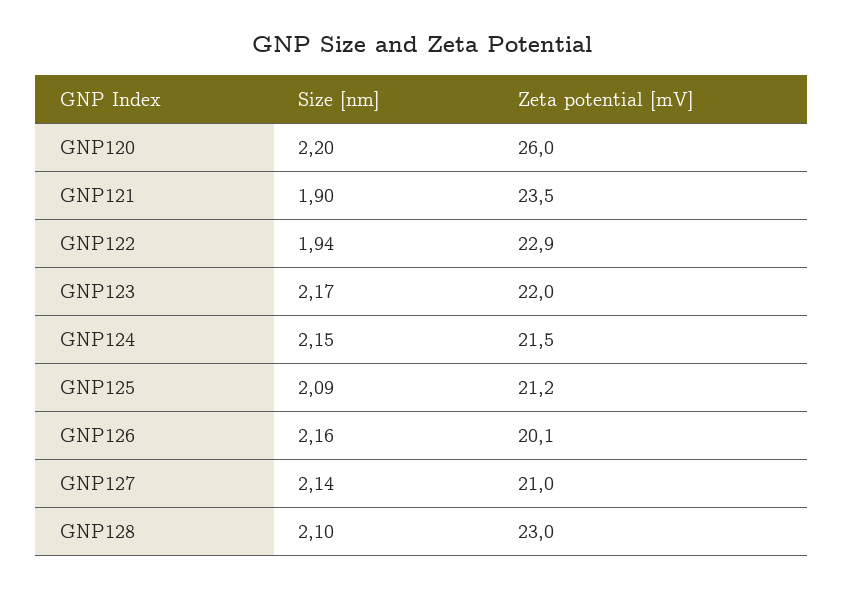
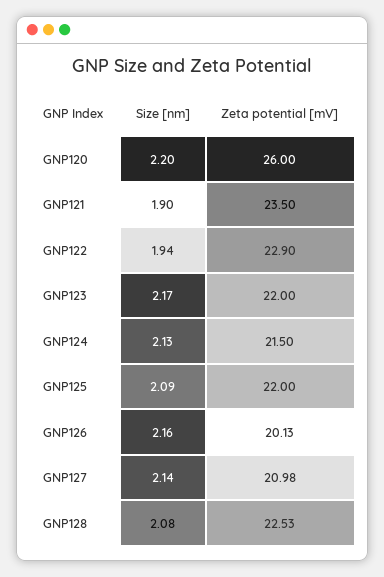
Size [nm], GNP124: 2.15 -> 2.13
Zeta potential [mV], GNP125: 21.2 -> 22
Size [nm], GNP128: 2.1 -> 2.08
Zeta potential [mV], GNP128: 23 -> 22.53

